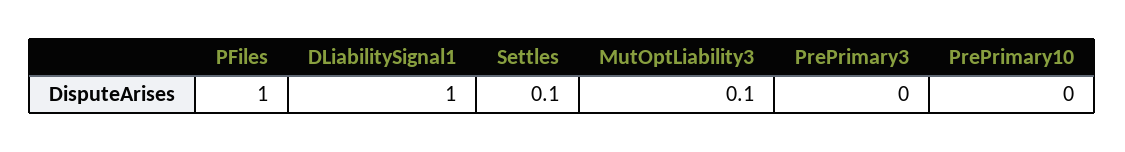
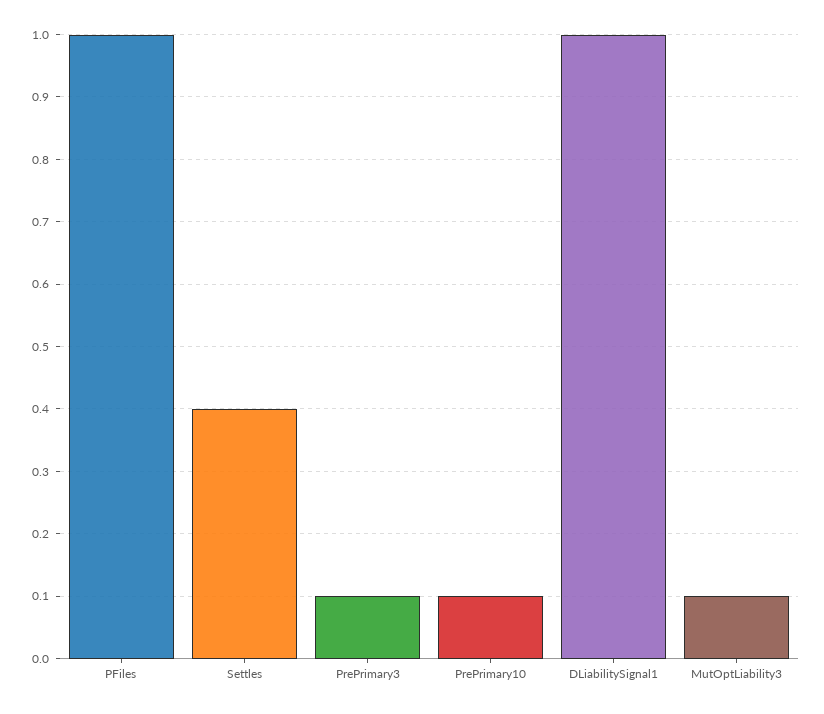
Settles: 0.1 -> 0.4
PrePrimary3: 0 -> 0.1
PrePrimary10: 0 -> 0.1

